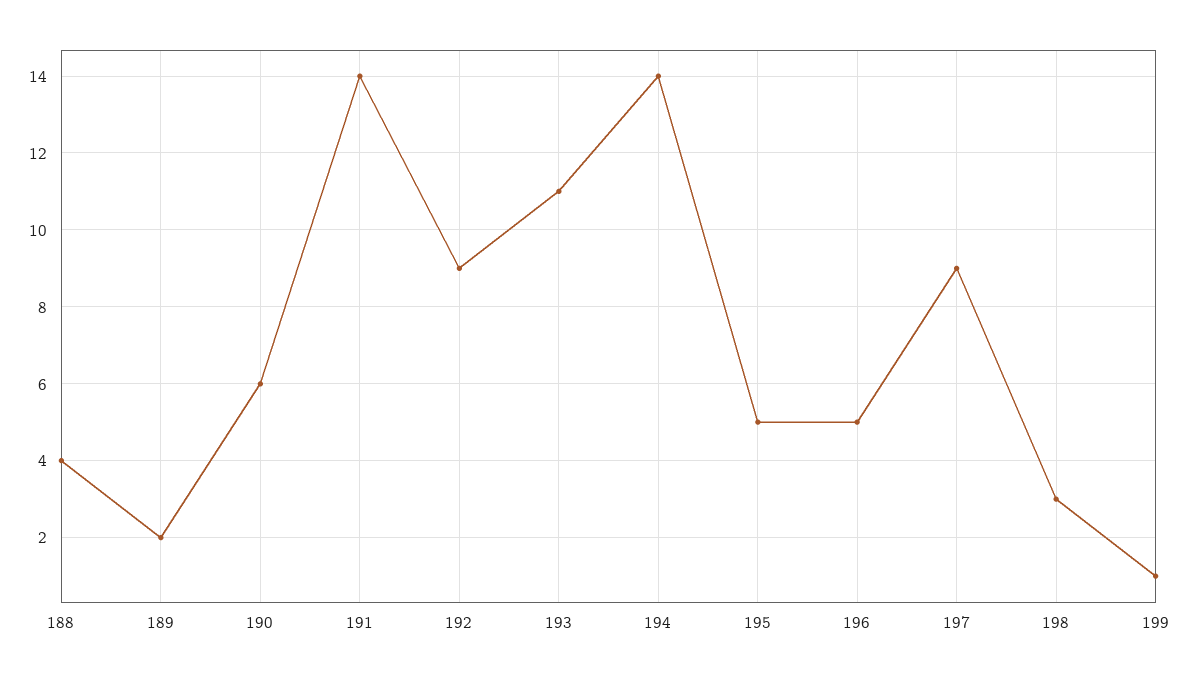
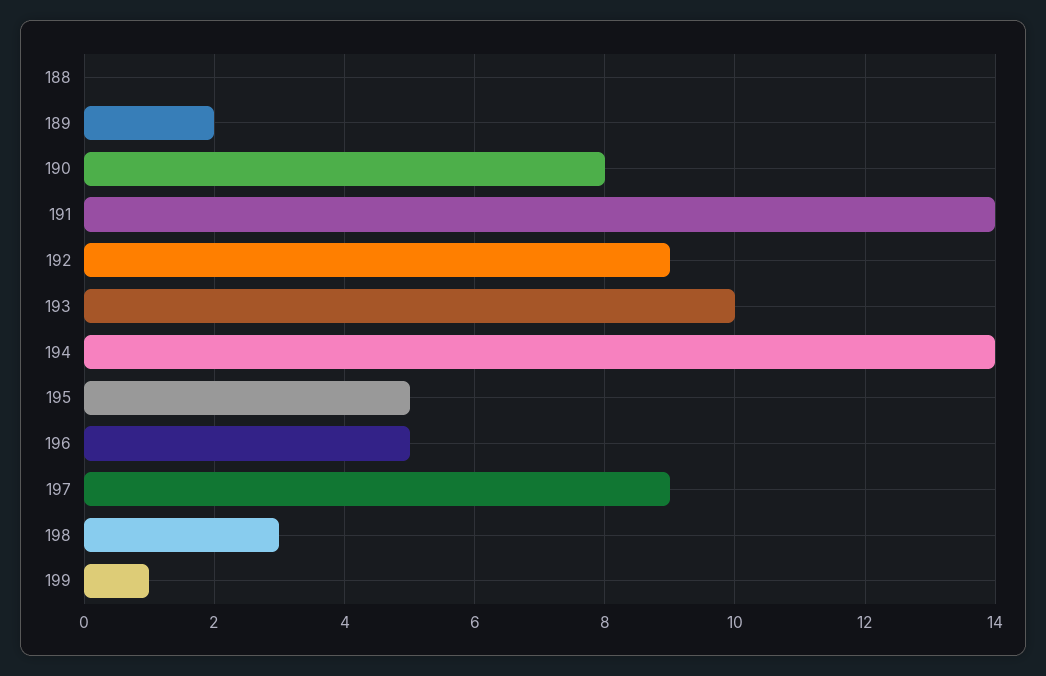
188: 4 -> 0
190: 6 -> 8
193: 11 -> 10

